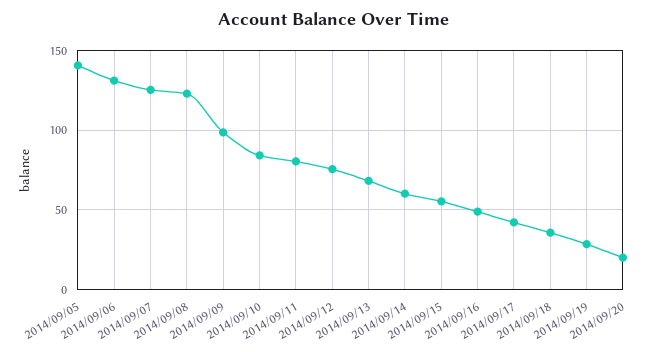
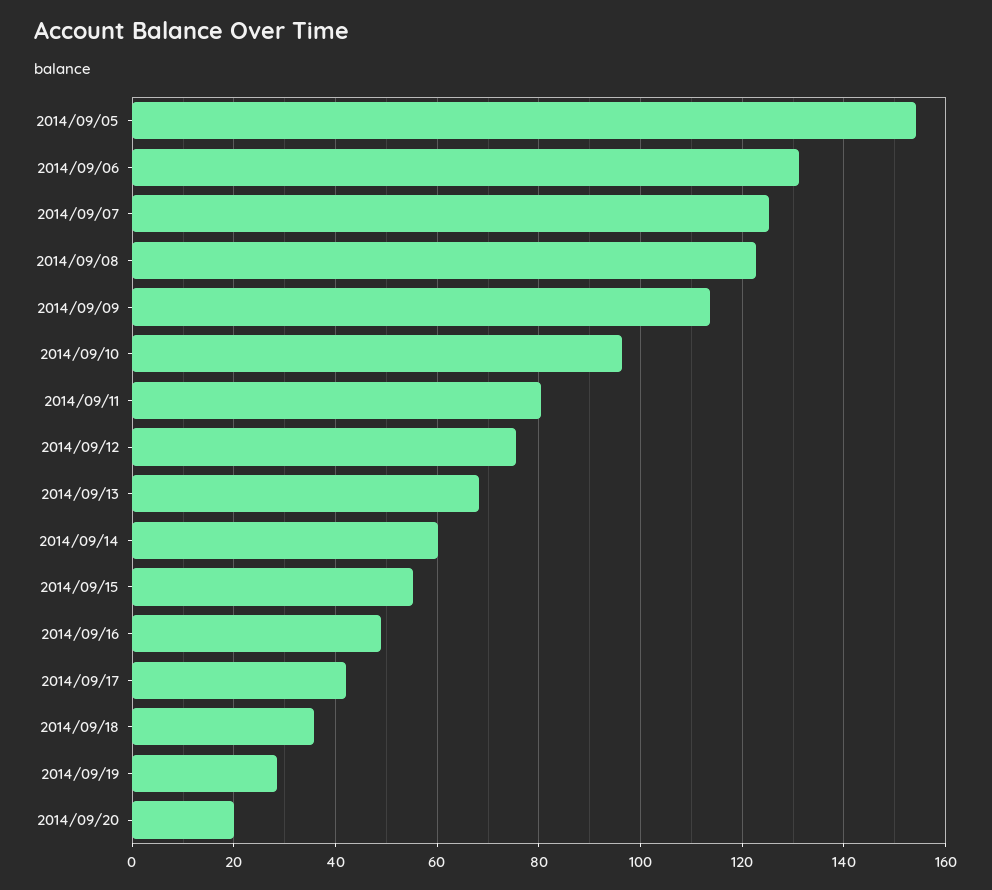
2014/09/05: 140 -> 154
2014/09/09: 100 -> 114
2014/09/10: 85 -> 96

